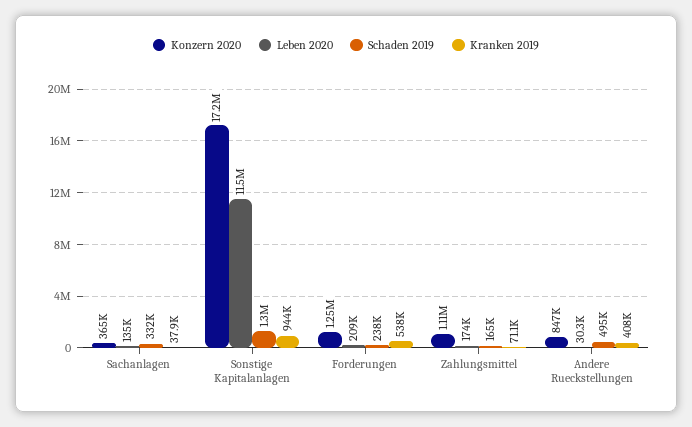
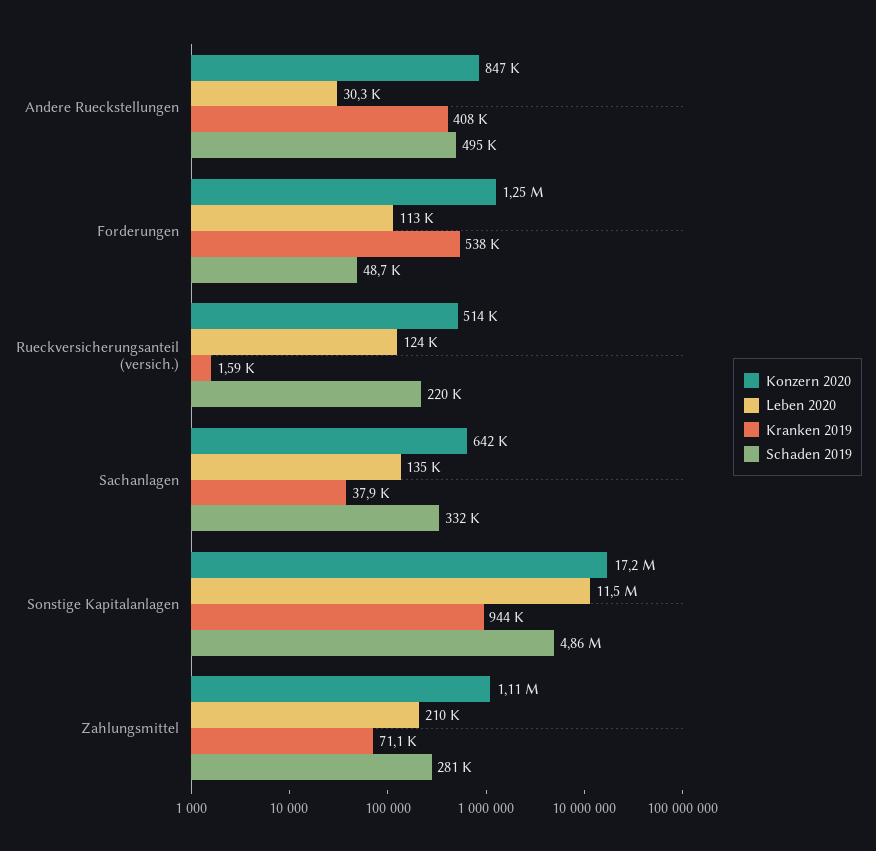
Konzern 2020, Sachanlagen: 365000 -> 642000
Schaden 2019, Sonstige Kapitalanlagen: 1300000 -> 4860000
Leben 2020, Forderungen: 209000 -> 113000
Schaden 2019, Forderungen: 238000 -> 48700
Leben 2020, Zahlungsmittel: 174000 -> 210000
Schaden 2019, Zahlungsmittel: 165000 -> 281000
Konzern 2020, Rueckversicherungsanteil (versich.): none -> 514000
Leben 2020, Rueckversicherungsanteil (versich.): none -> 124000
Kranken 2019, Rueckversicherungsanteil (versich.): none -> 1590
Schaden 2019, Rueckversicherungsanteil (versich.): none -> 220000

